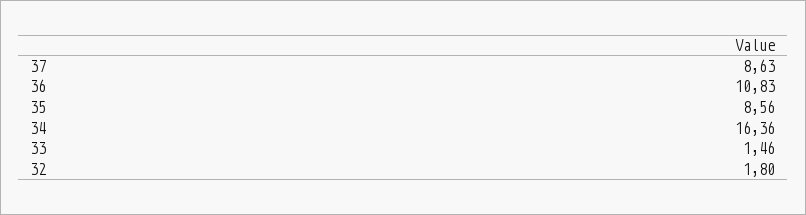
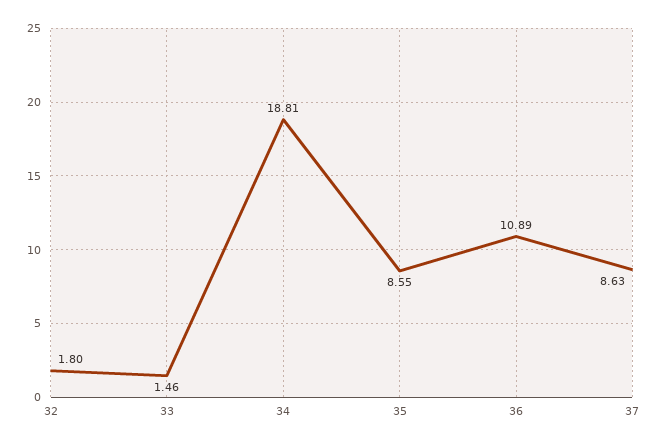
36: 10.83 -> 10.89
35: 8.56 -> 8.55
34: 16.36 -> 18.81

